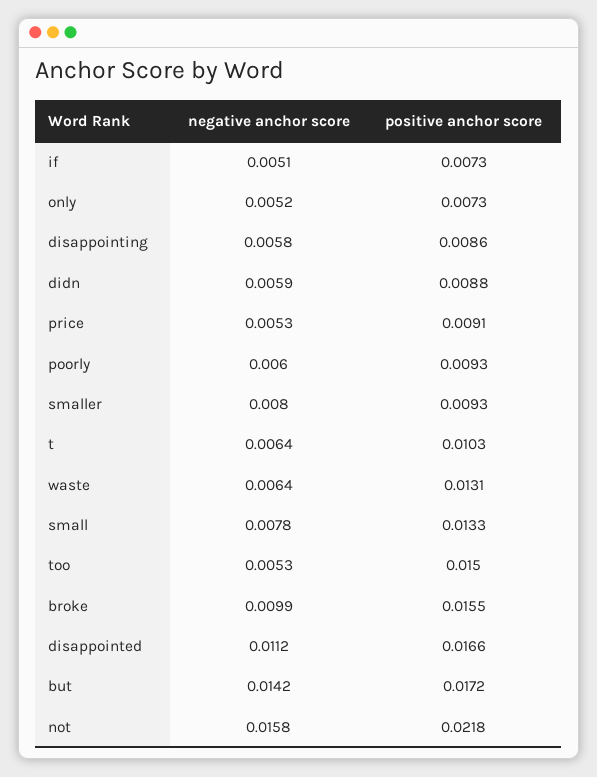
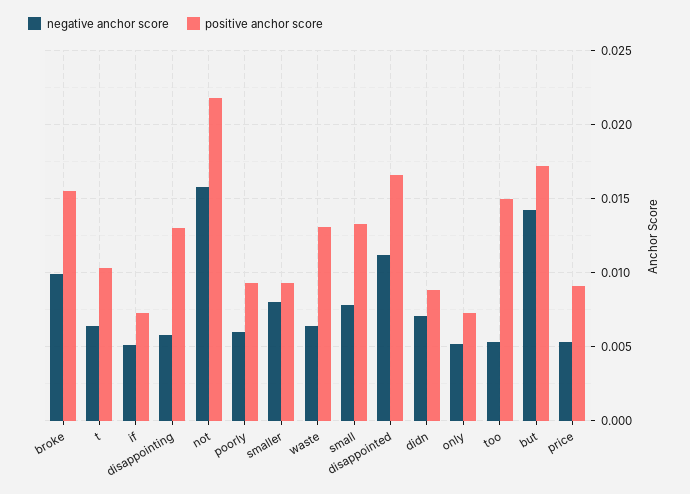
positive anchor score, disappointing: 0.0086 -> 0.013
negative anchor score, didn: 0.0059 -> 0.007

